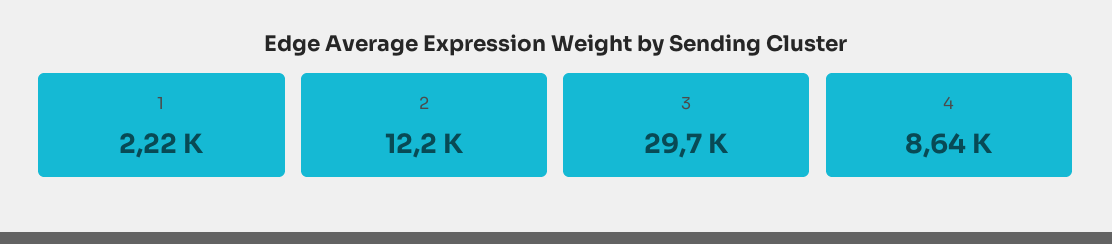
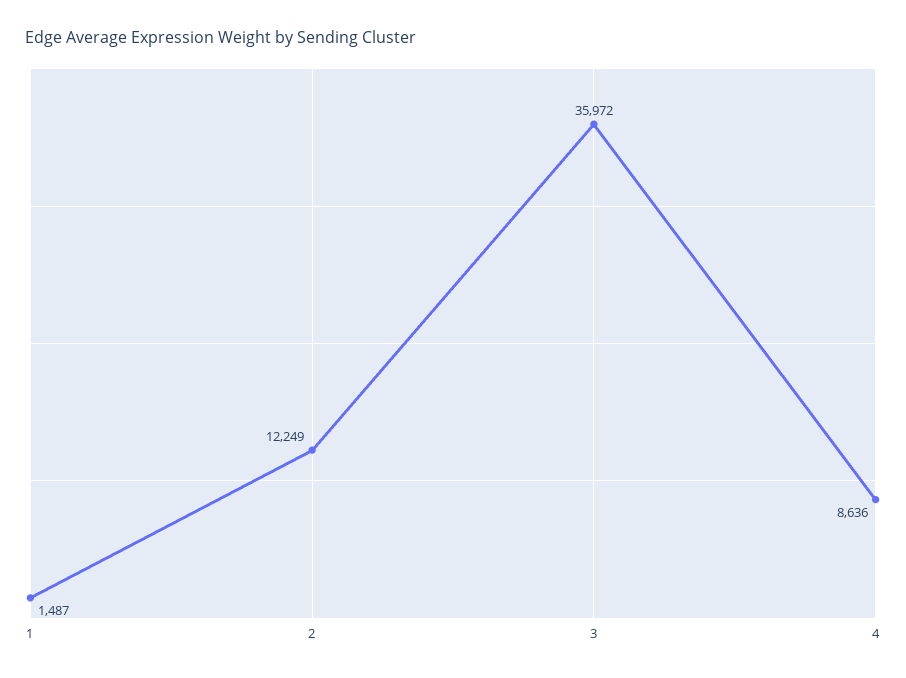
1: 2220 -> 1487
3: 29700 -> 35972

